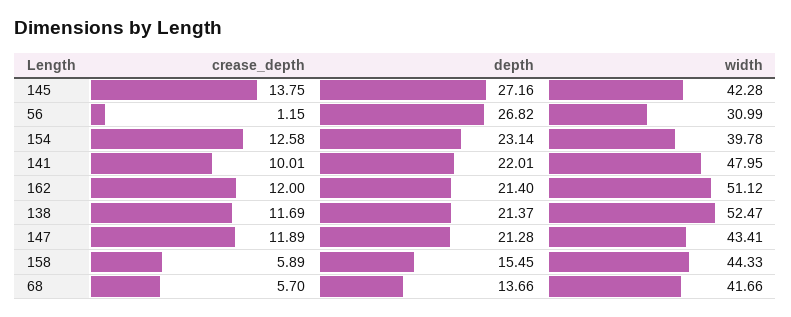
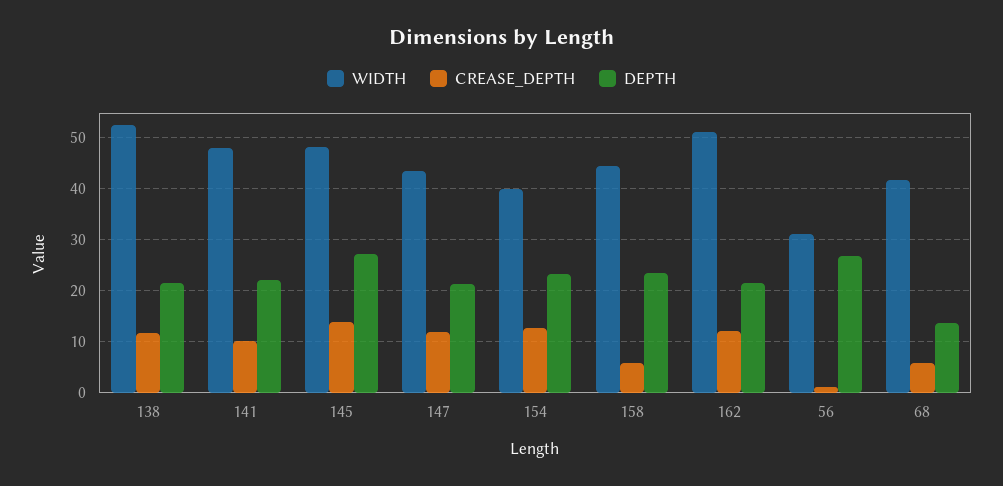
width, 145: 42.28 -> 48
depth, 158: 15.45 -> 24

